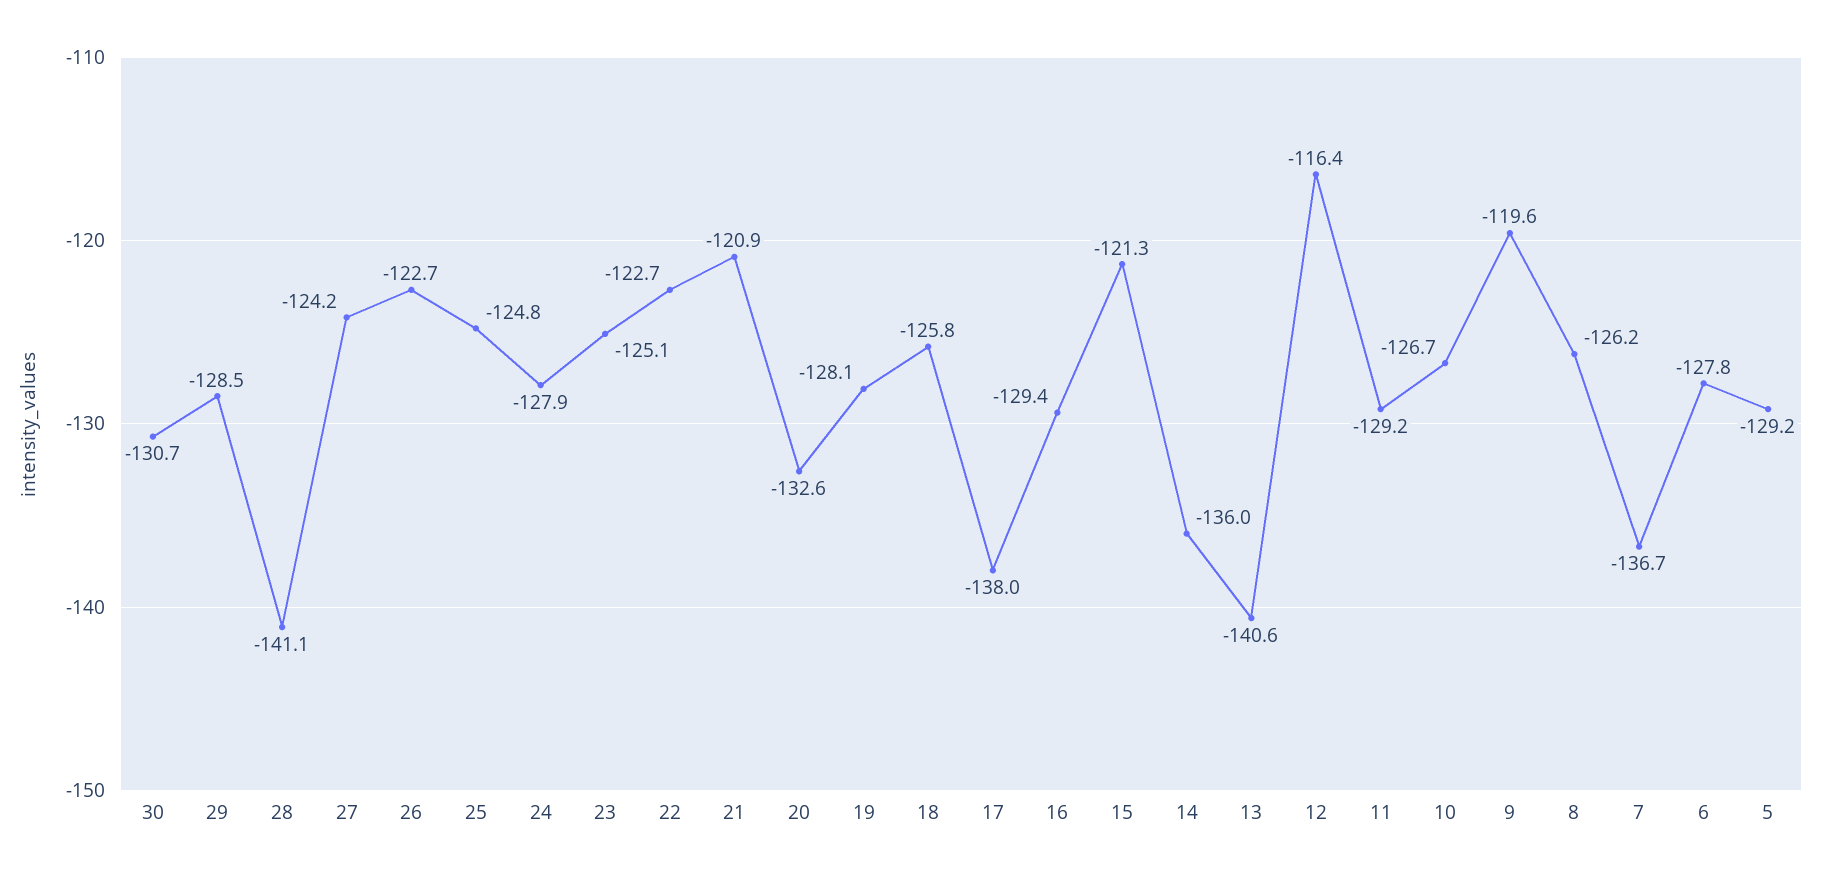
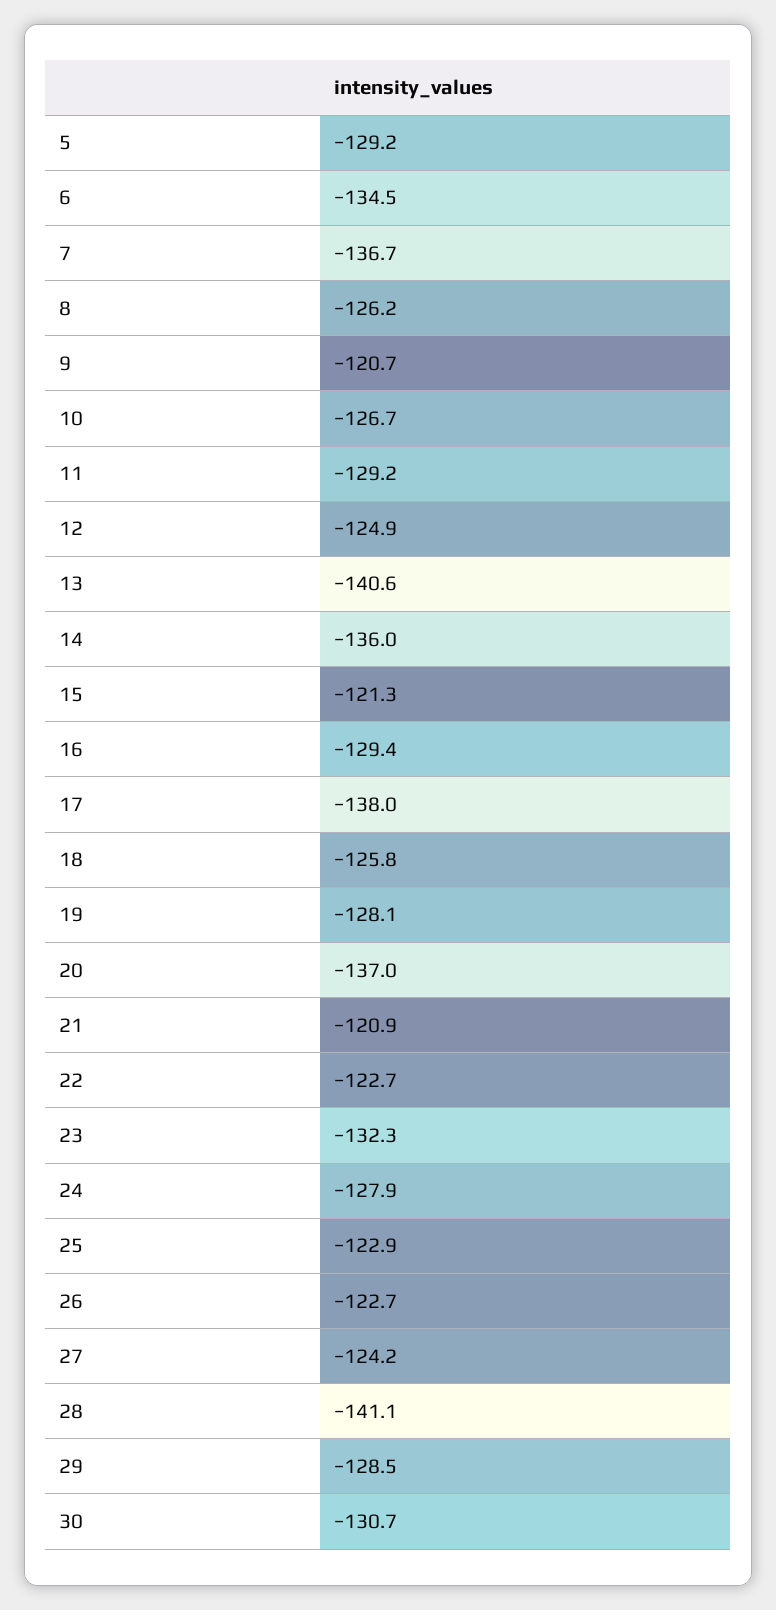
25: -124.8 -> -122.9
23: -125.1 -> -132.3
20: -132.6 -> -137
12: -116.4 -> -124.9
9: -119.6 -> -120.7
6: -127.8 -> -134.5

